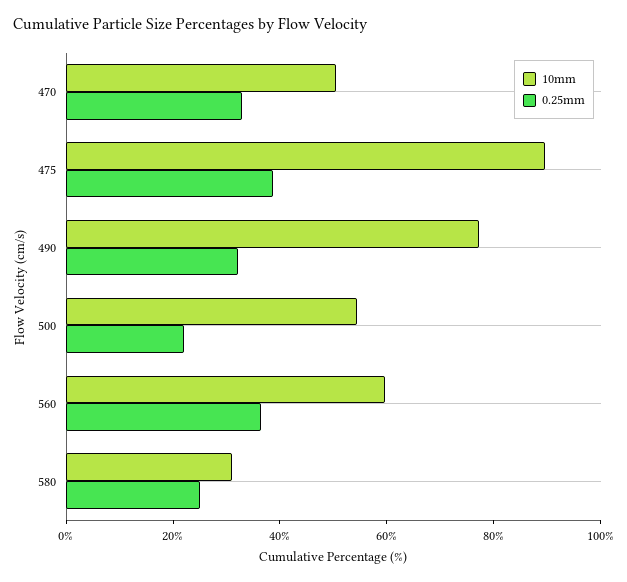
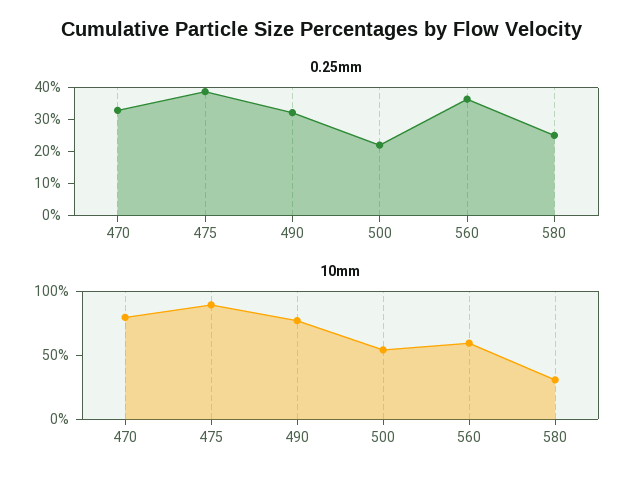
10mm, 470: 50 -> 80

